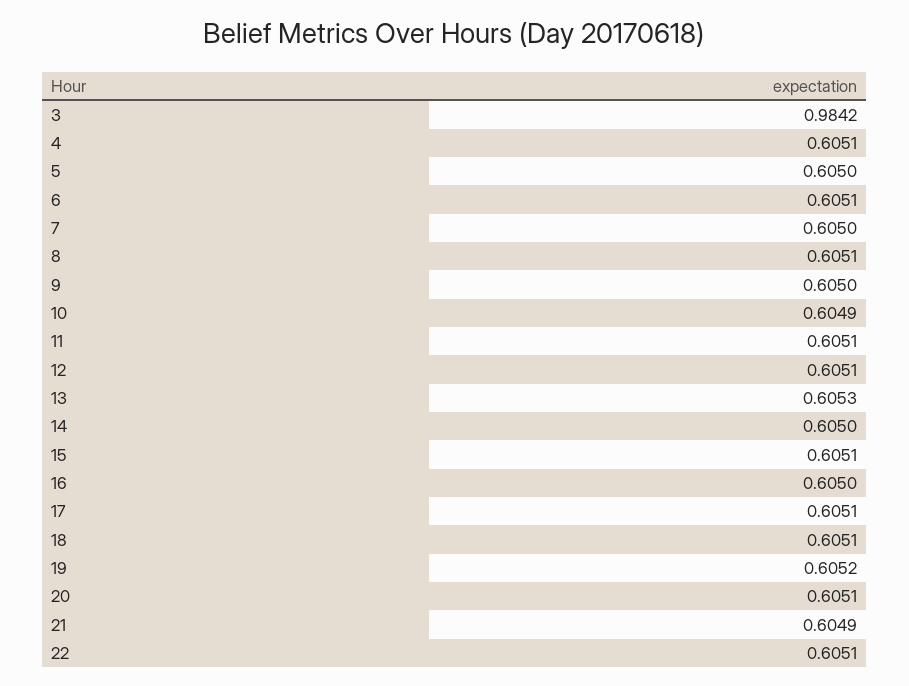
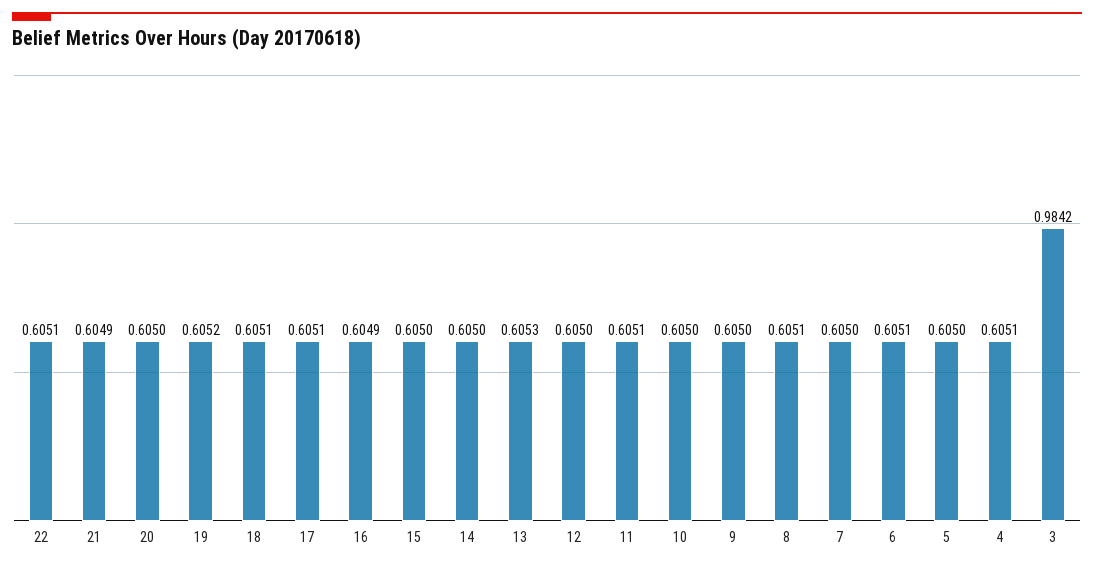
10: 0.6049 -> 0.605
12: 0.6051 -> 0.605
15: 0.6051 -> 0.605
16: 0.605 -> 0.6049
20: 0.6051 -> 0.605

